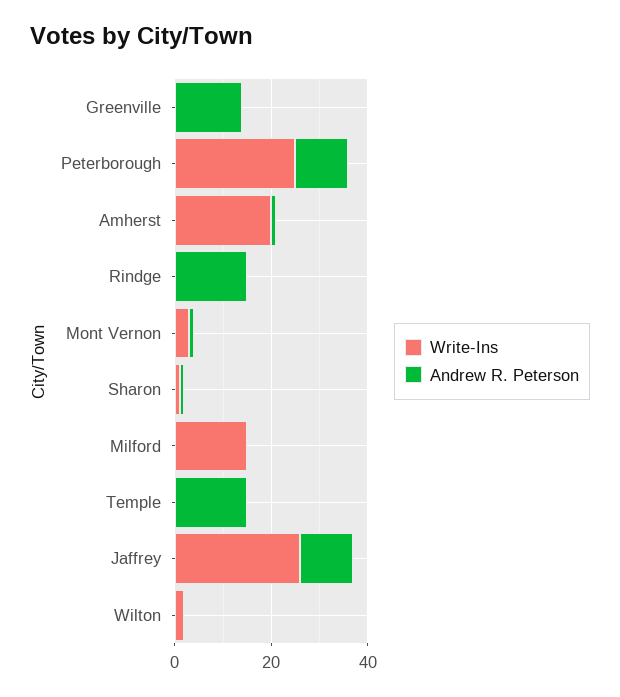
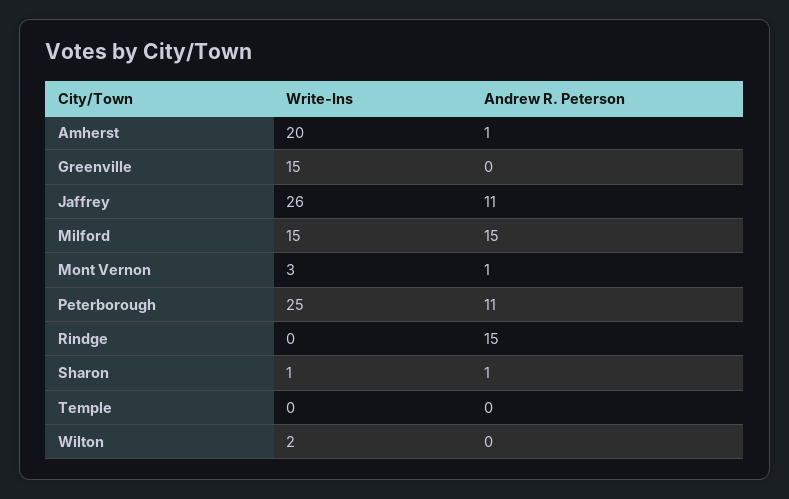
Write-Ins, Greenville: 0 -> 15
Andrew R. Peterson, Greenville: 15 -> 0
Andrew R. Peterson, Milford: 0 -> 15
Andrew R. Peterson, Temple: 15 -> 0

